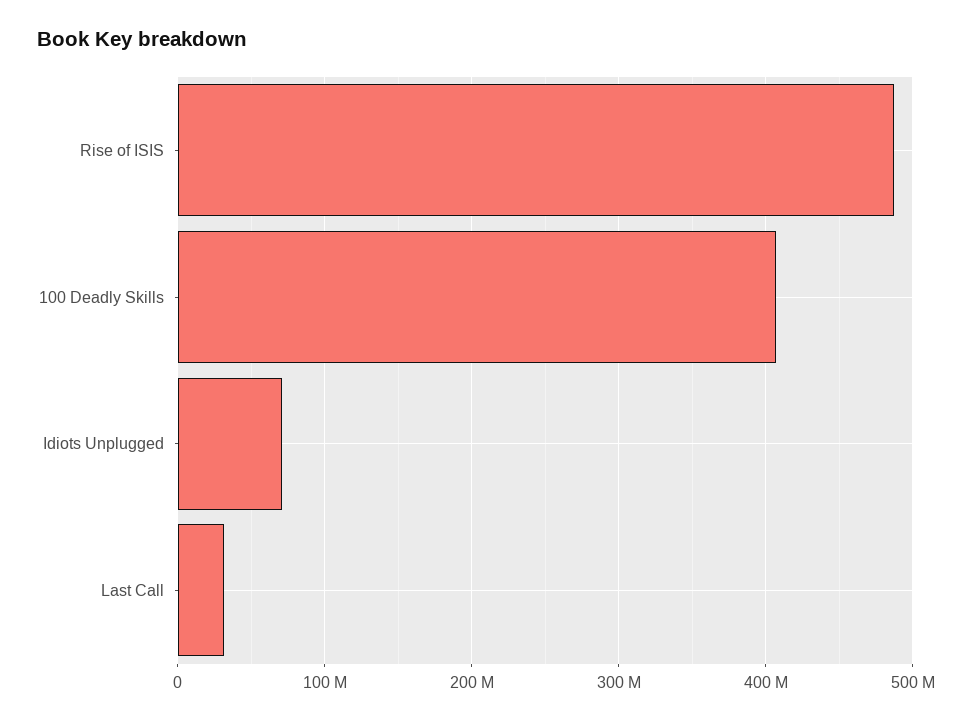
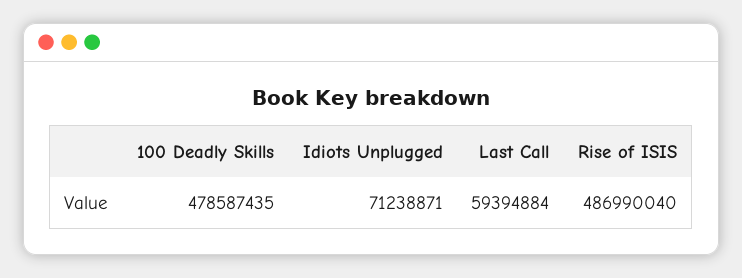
100 Deadly Skills: 410000000 -> 478587435
Last Call: 30000000 -> 59394884

